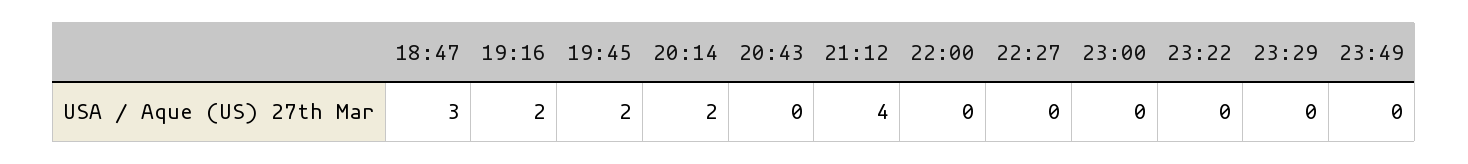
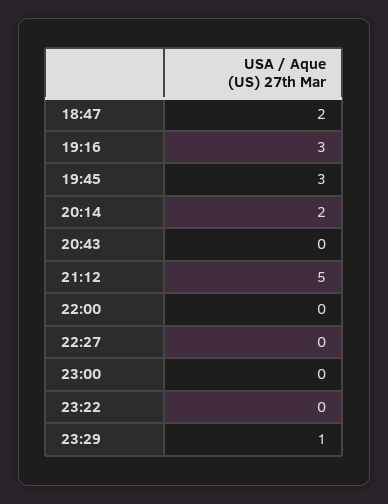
18:47: 3 -> 2
19:16: 2 -> 3
19:45: 2 -> 3
21:12: 4 -> 5
23:29: 0 -> 1
23:49: 0 -> none

